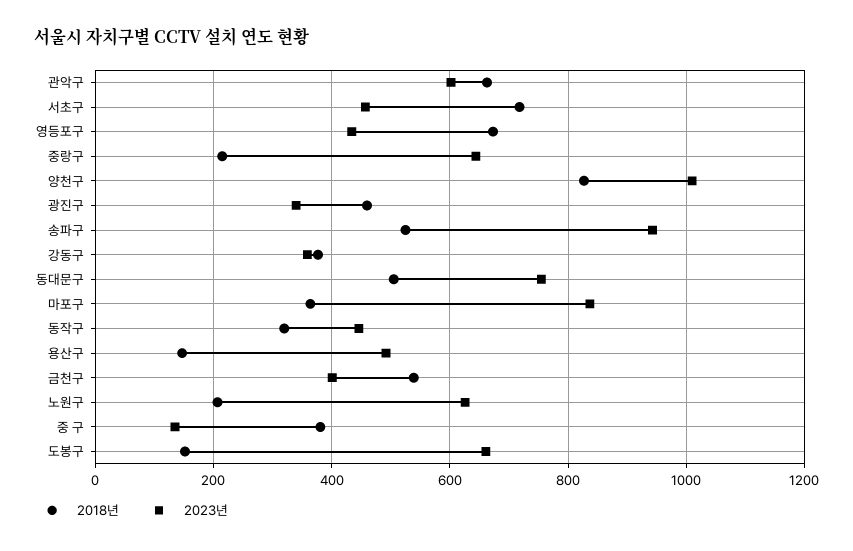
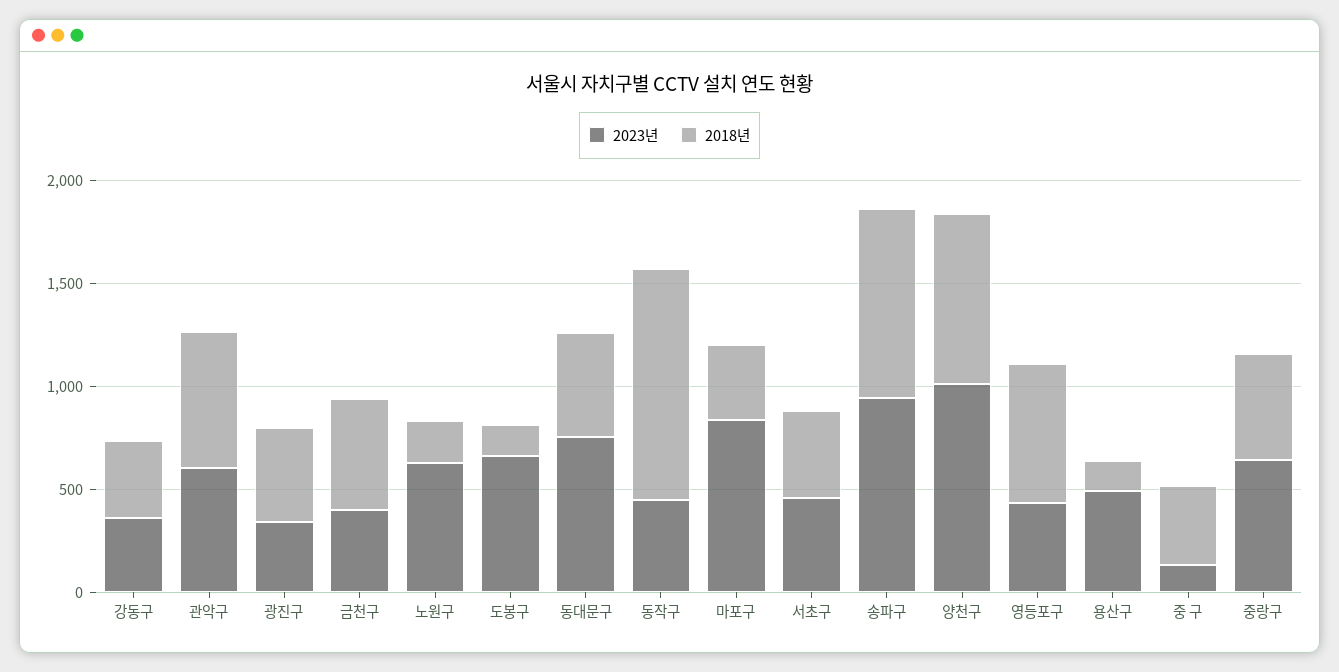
2018년, 서초구: 720 -> 400
2018년, 중랑구: 220 -> 500
2018년, 송파구: 520 -> 900
2018년, 동작구: 320 -> 1100

